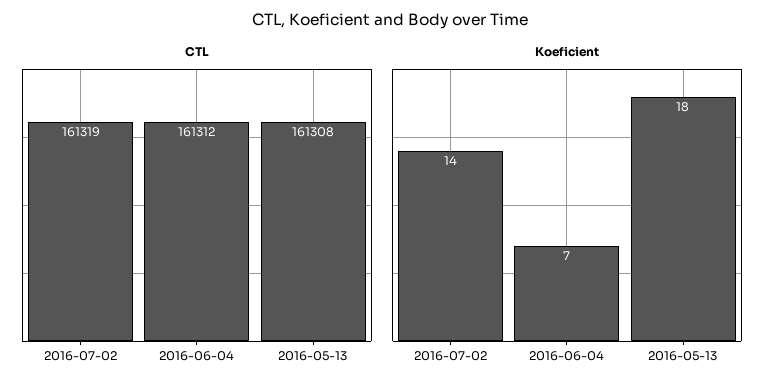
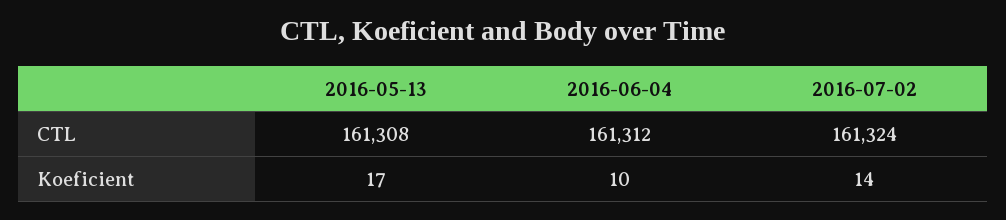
CTL, 2016-07-02: 161319 -> 161324
Koeficient, 2016-06-04: 7 -> 10
Koeficient, 2016-05-13: 18 -> 17

